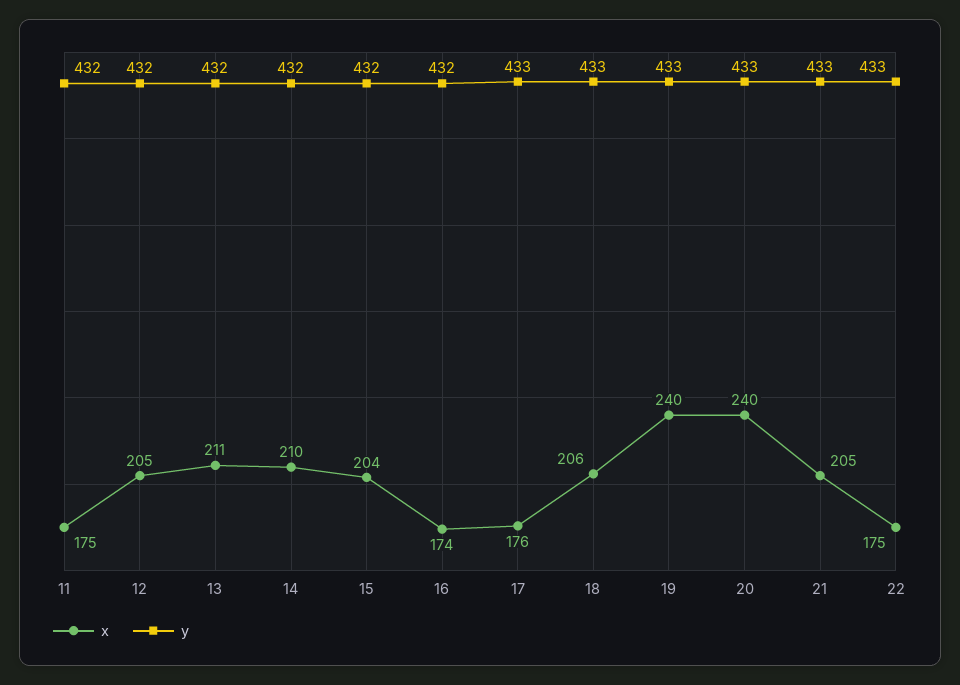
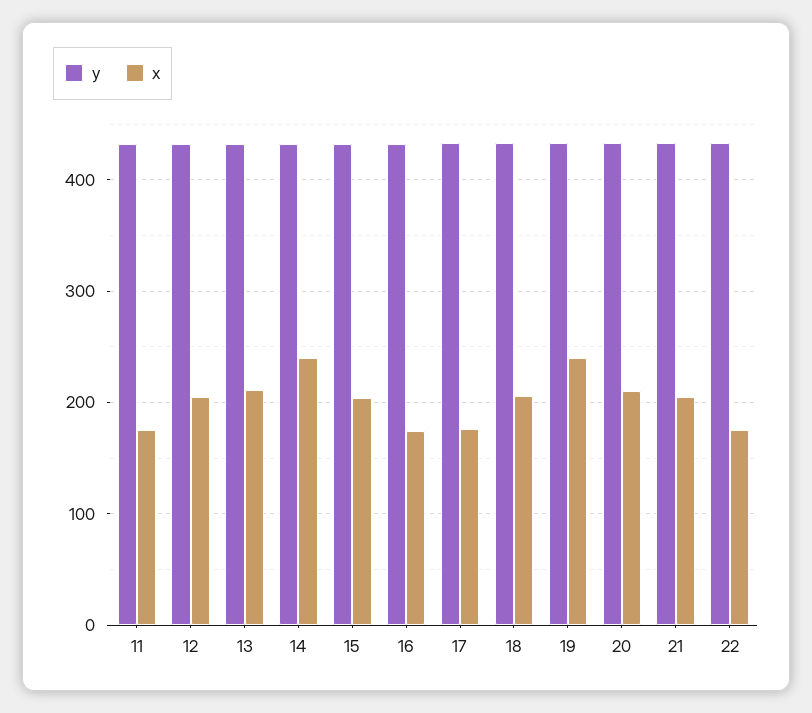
x, 14: 210 -> 240
x, 20: 240 -> 210

